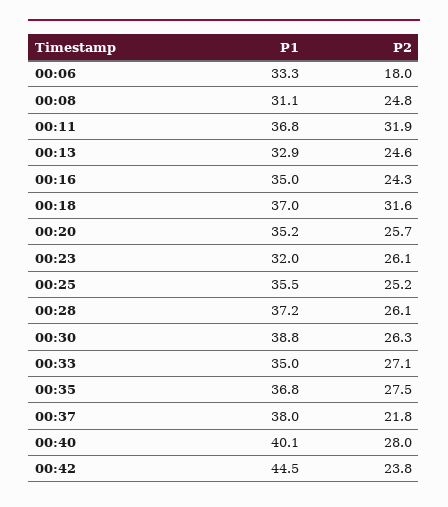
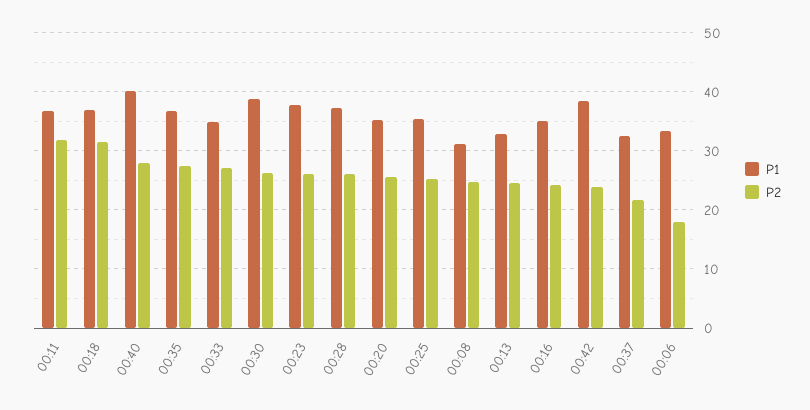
P1, 00:23: 32 -> 38
P1, 00:37: 38 -> 32
P1, 00:42: 44.5 -> 38

